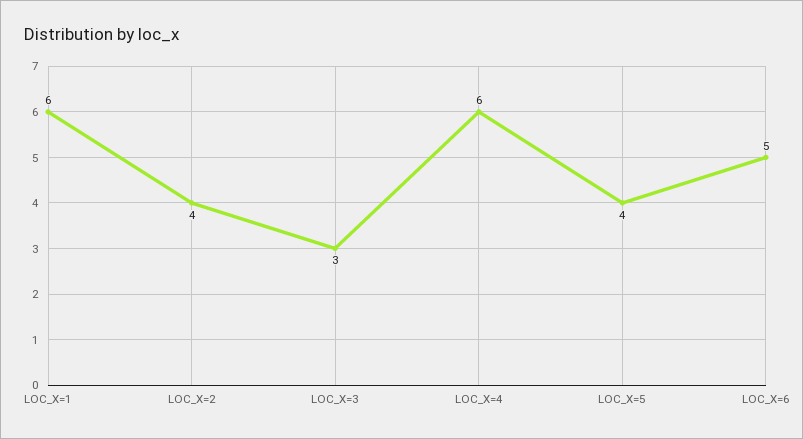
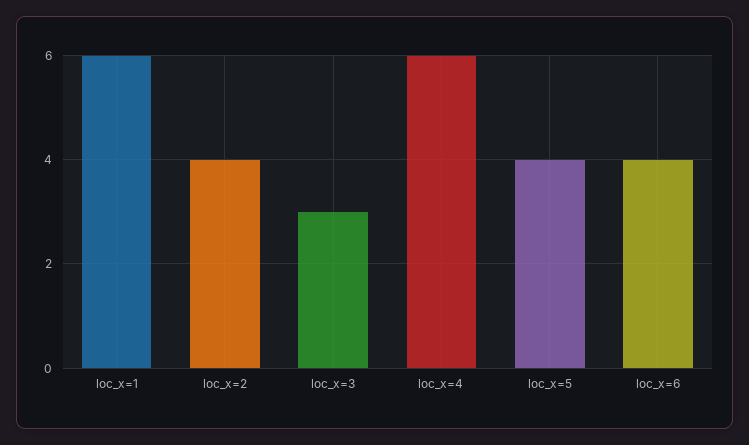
LOC_X=6: 5 -> 4

